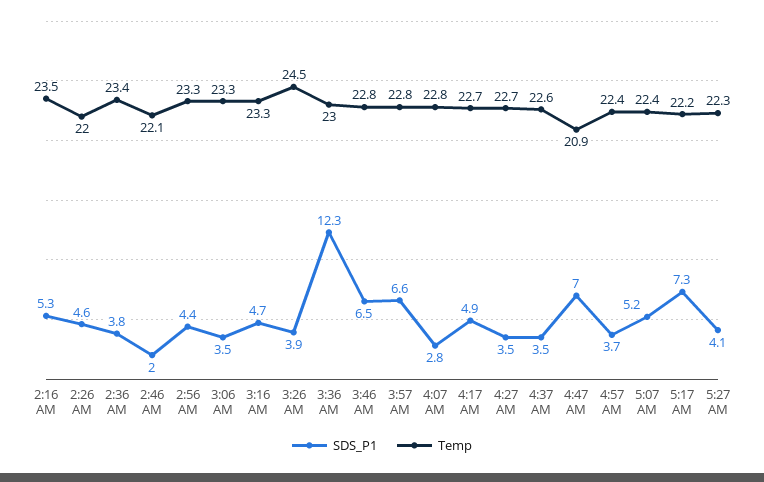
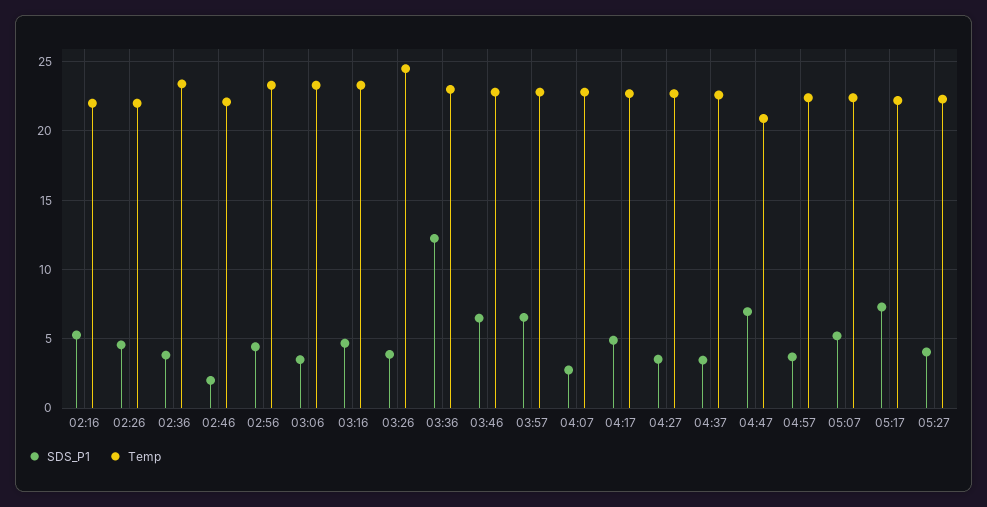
Temp, 2:16 AM: 23.5 -> 22

